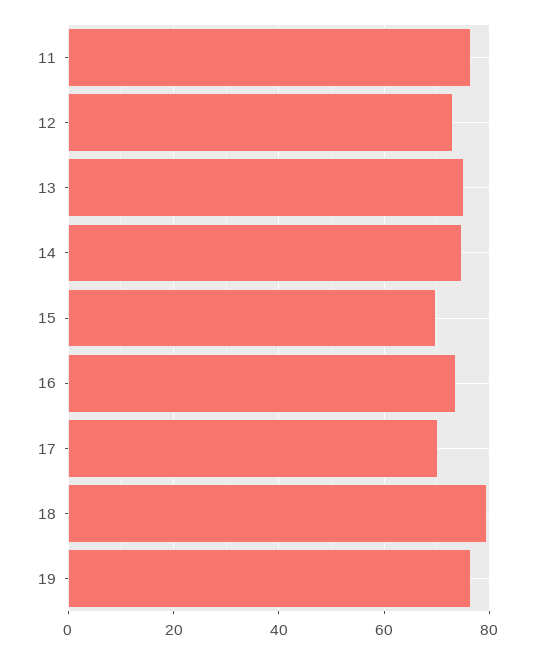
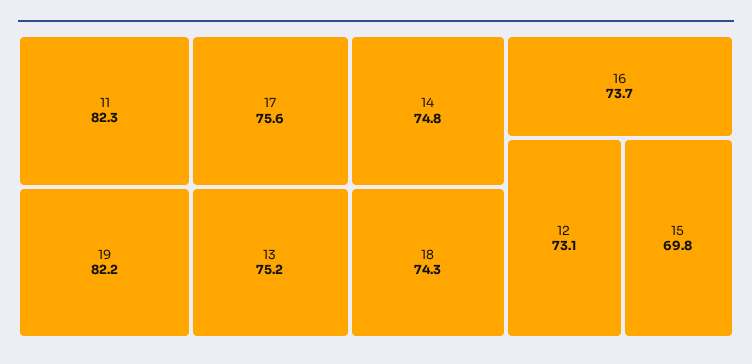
11: 76 -> 82.3
17: 70 -> 75.6
18: 80 -> 74.3
19: 76 -> 82.2

